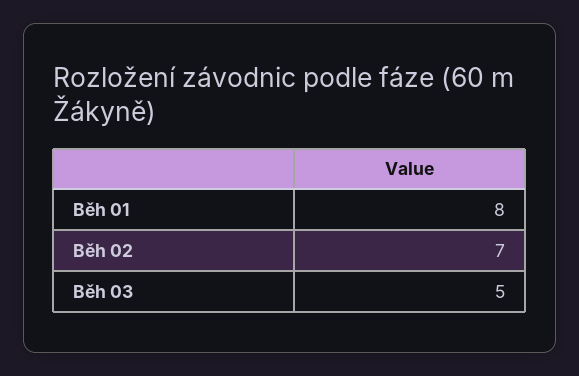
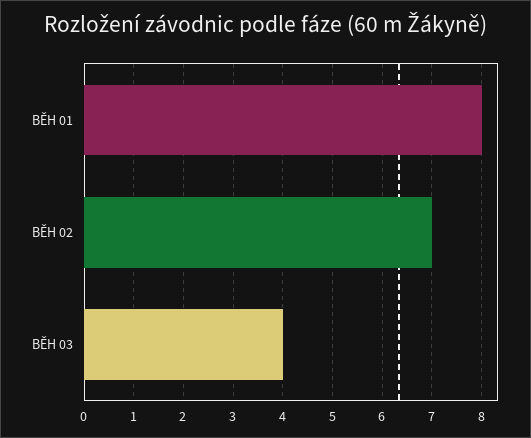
Běh 03: 5 -> 4

